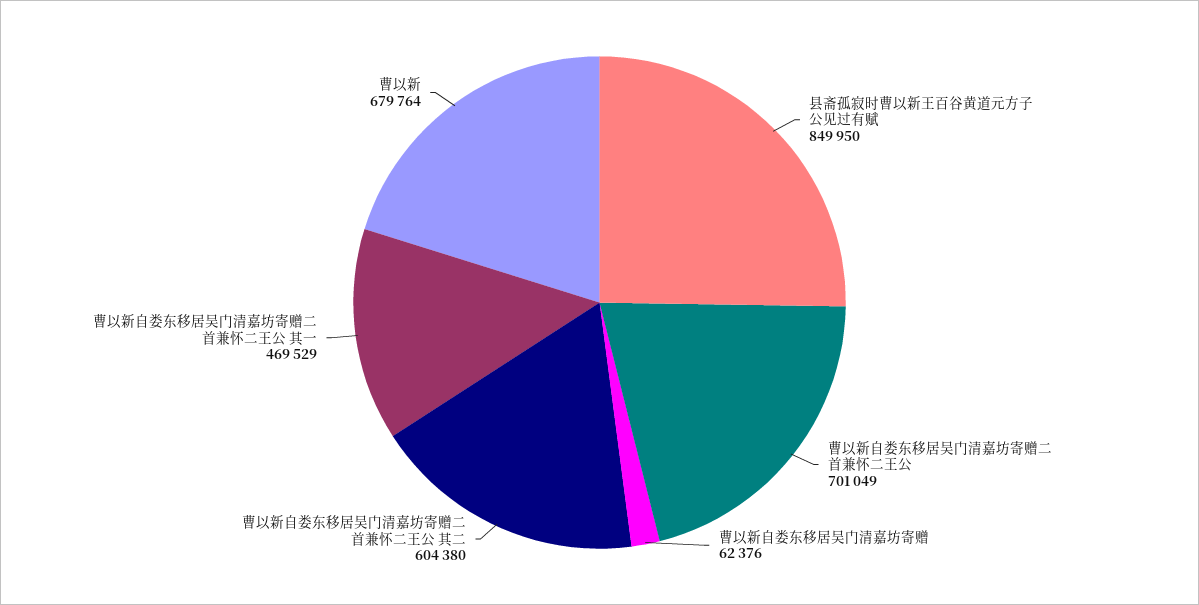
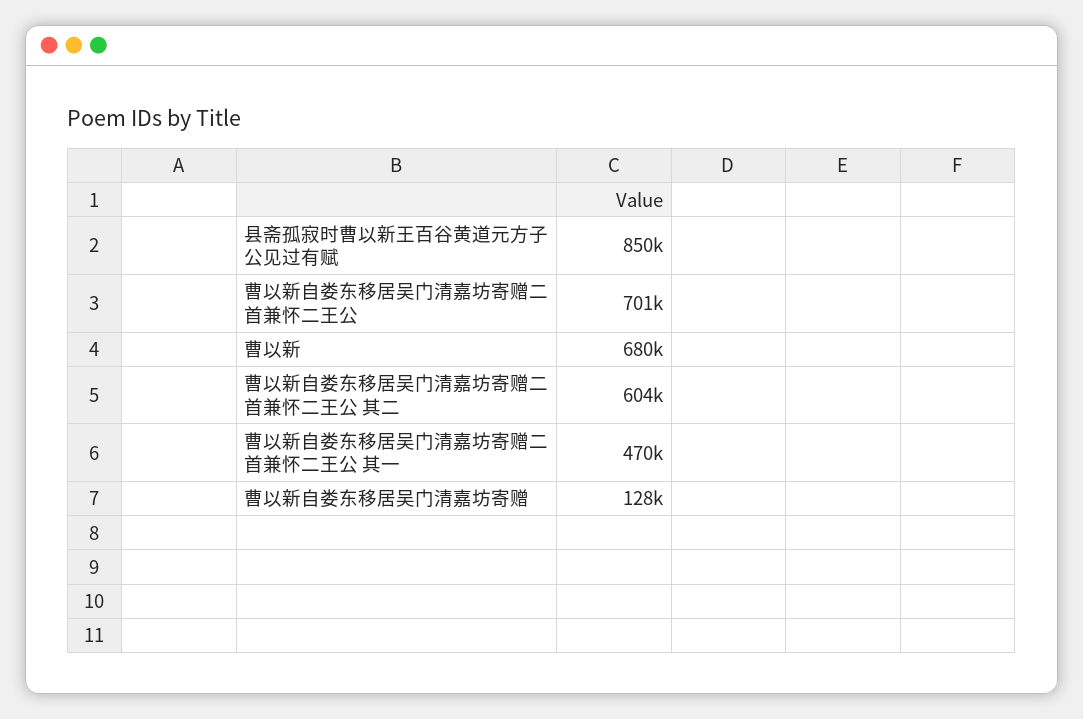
曹以新自娄东移居吴门清嘉坊寄赠: 62376 -> 128000

